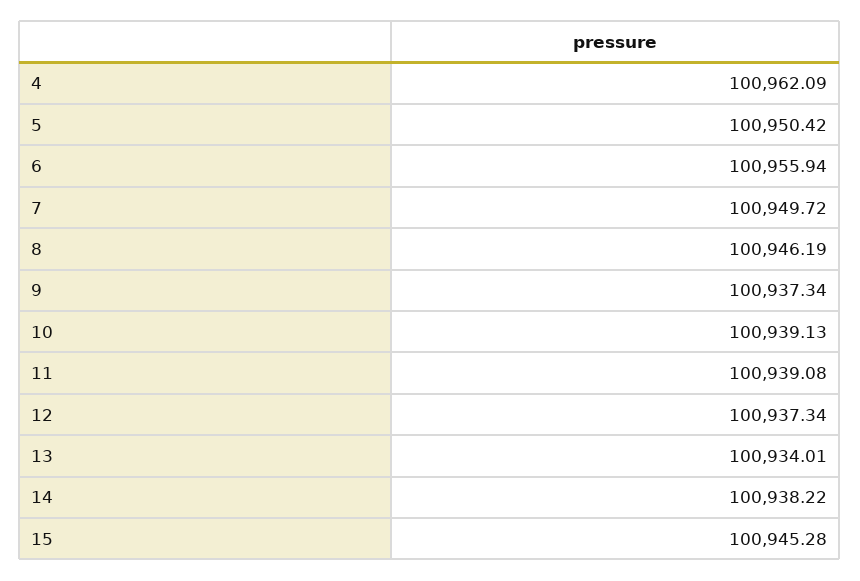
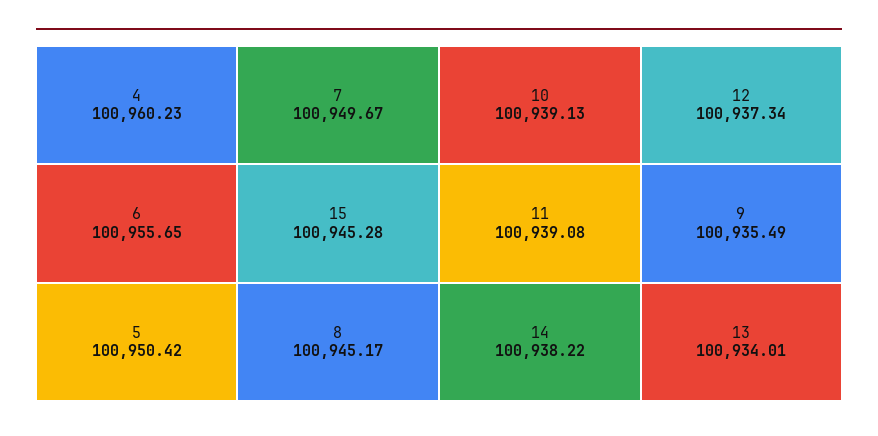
4: 100962.09 -> 100960.23
6: 100955.94 -> 100955.65
7: 100949.72 -> 100949.67
8: 100946.19 -> 100945.17
9: 100937.34 -> 100935.49

